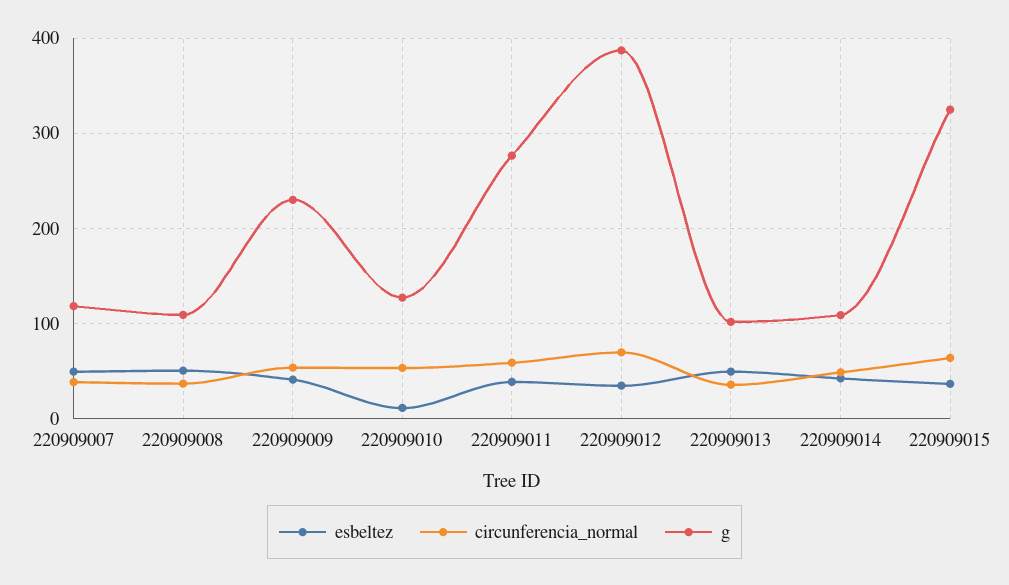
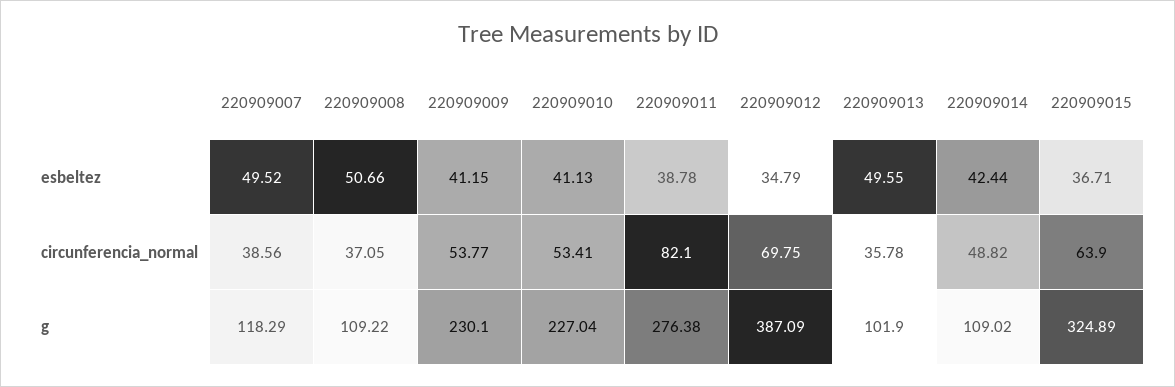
esbeltez, 220909010: 10 -> 41.13
g, 220909010: 130 -> 227.04
circunferencia_normal, 220909011: 60 -> 82.1

